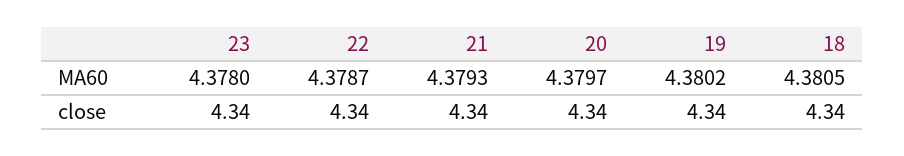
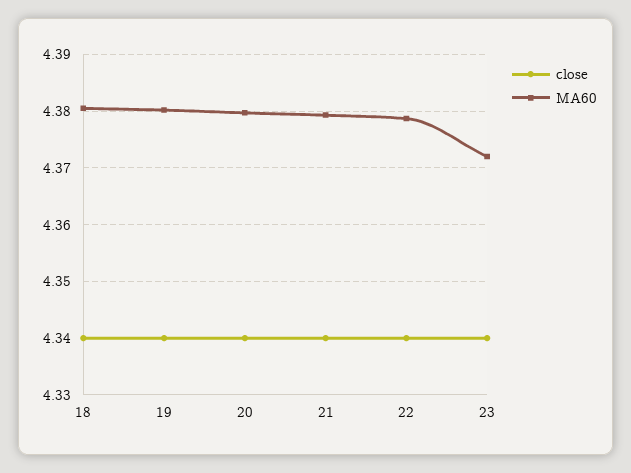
MA60, 23: 4.378 -> 4.372

